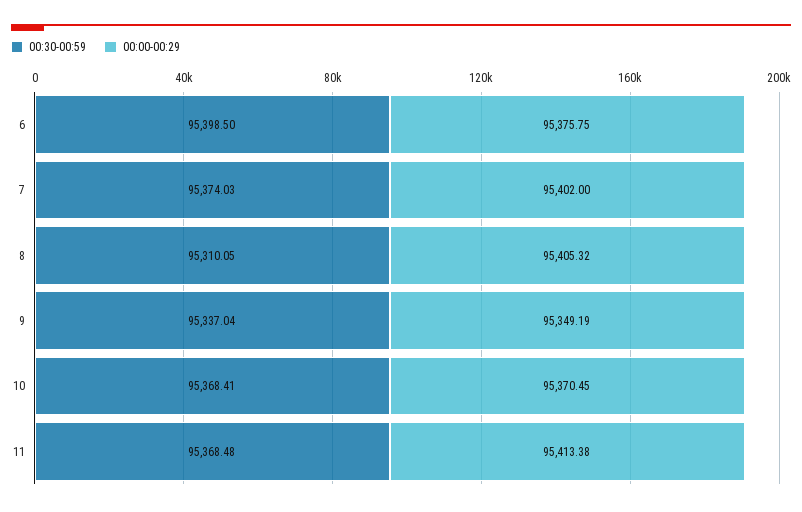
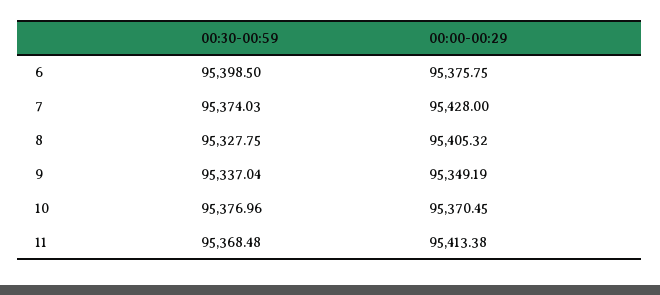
00:00-00:29, 7: 95402 -> 95428
00:30-00:59, 8: 95310.05 -> 95327.75
00:30-00:59, 10: 95368.41 -> 95376.96

